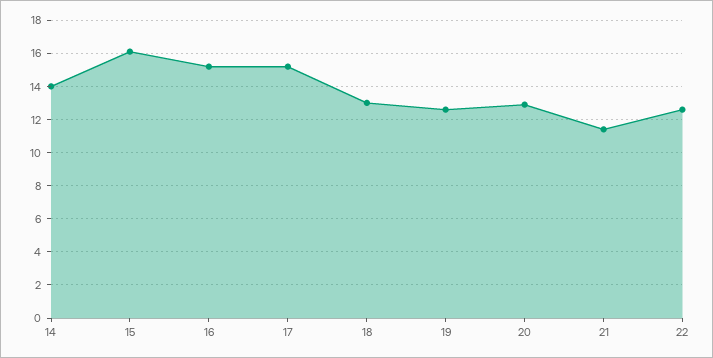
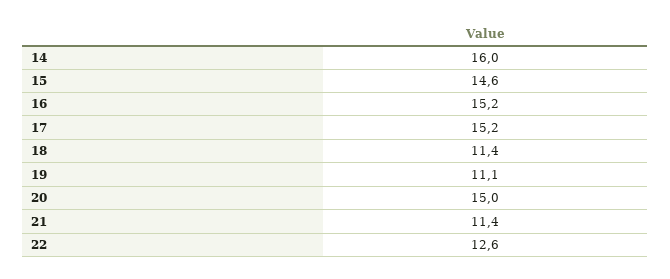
14: 14 -> 16
15: 16 -> 14.6
18: 13 -> 11.4
19: 12.5 -> 11.1
20: 13 -> 15

